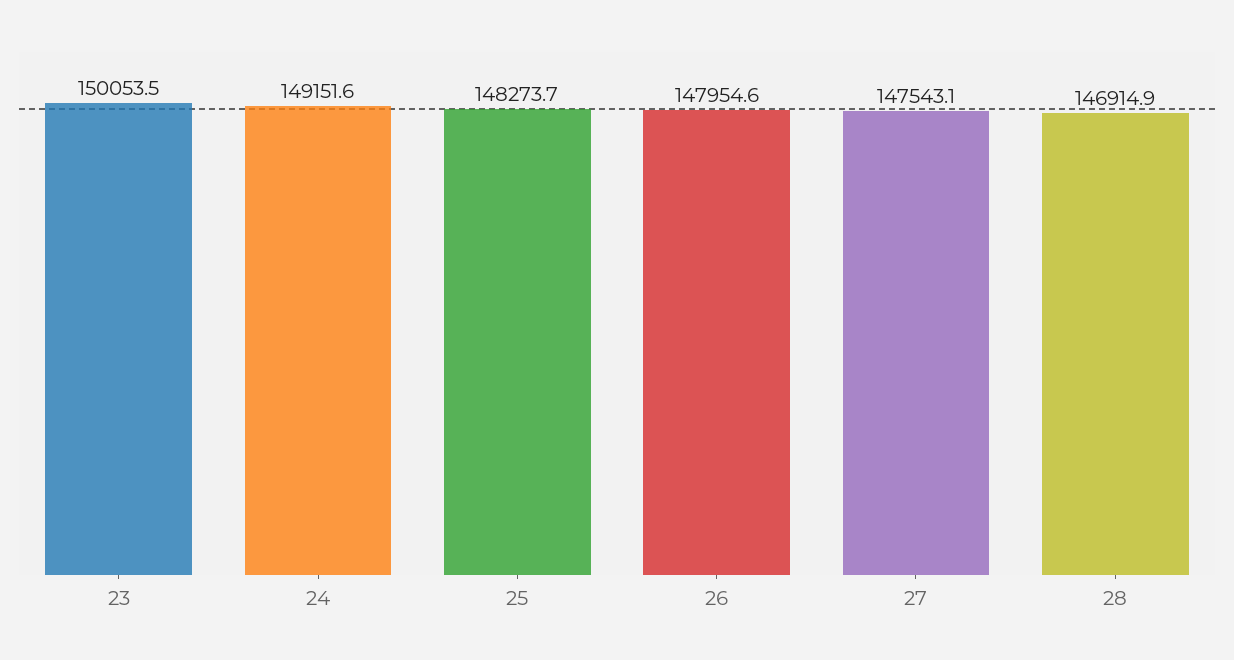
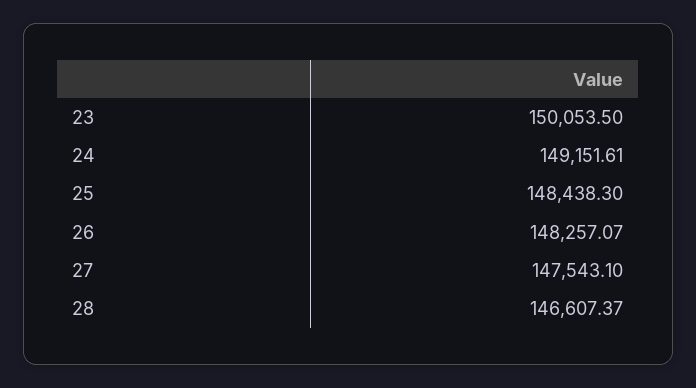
25: 148273.7 -> 148438.3
26: 147954.6 -> 148257.07
28: 146914.9 -> 146607.37

